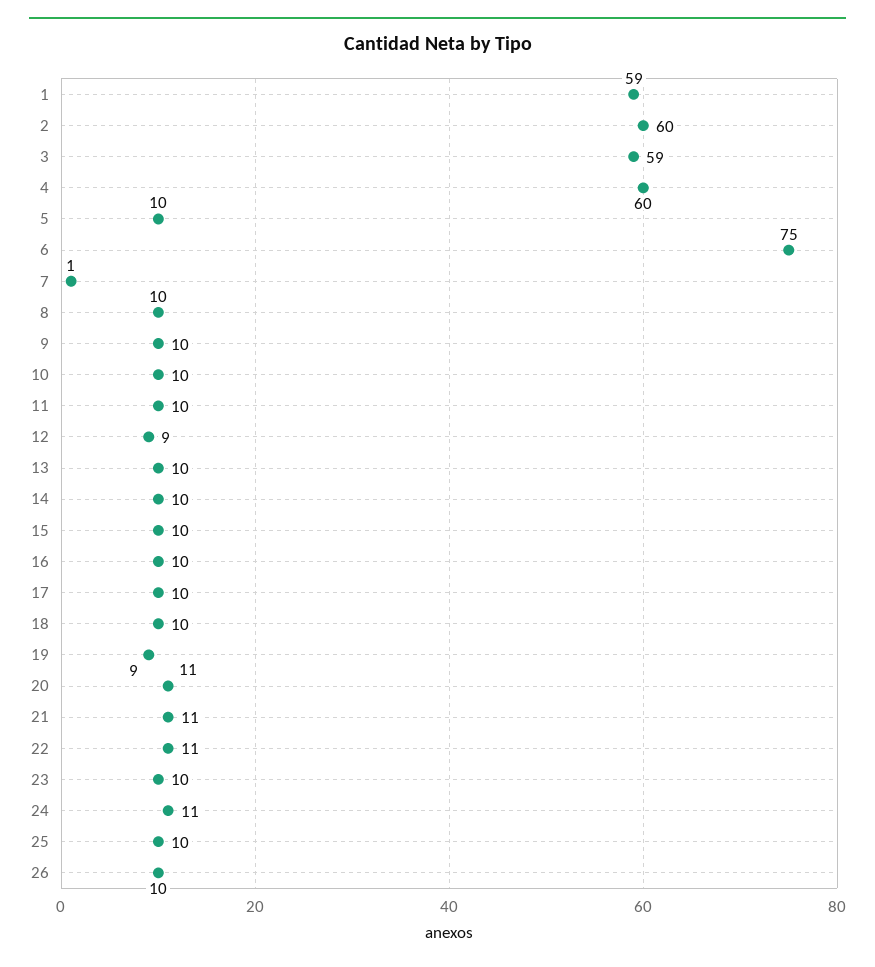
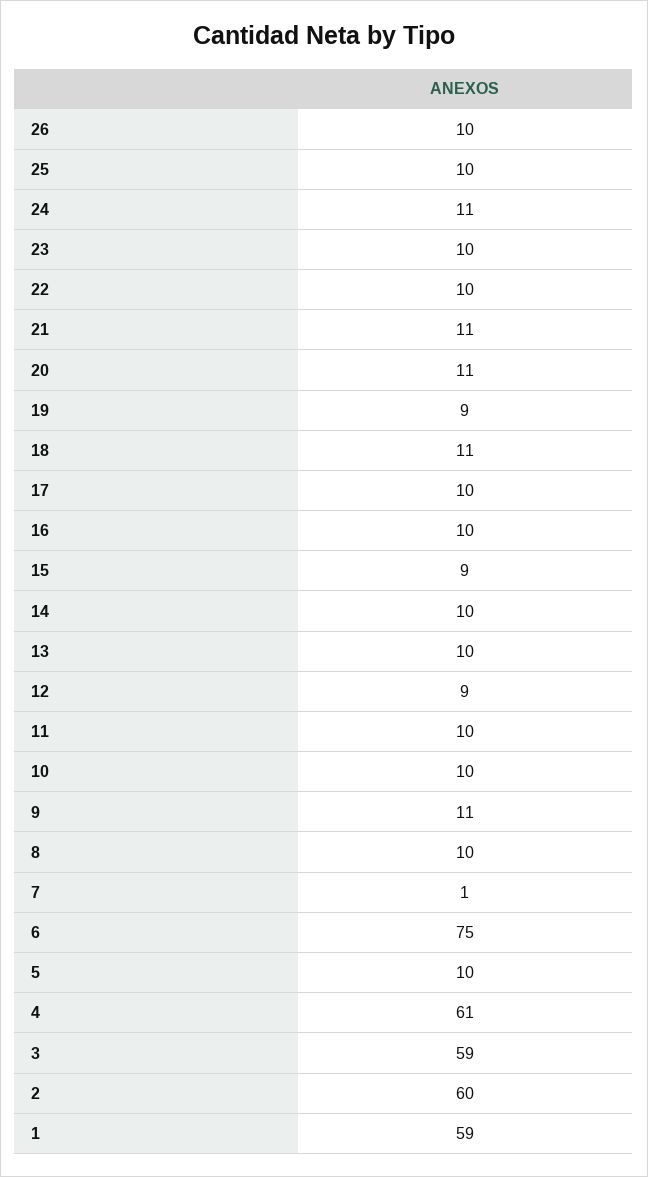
4: 60 -> 61
9: 10 -> 11
15: 10 -> 9
18: 10 -> 11
22: 11 -> 10

